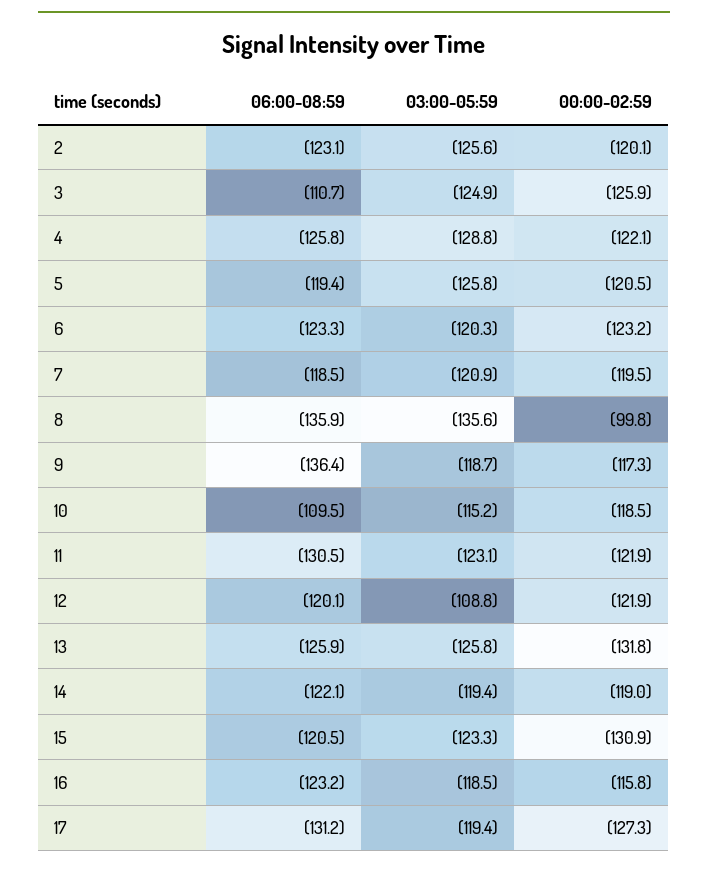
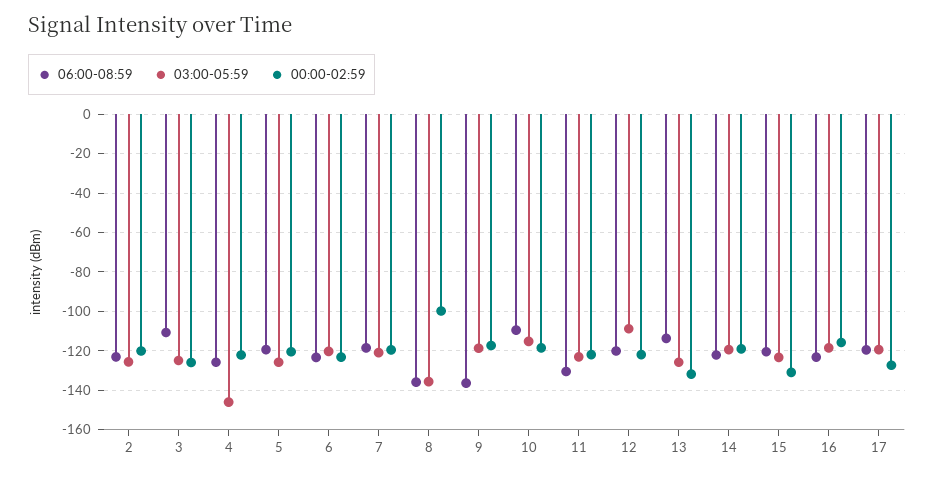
03:00-05:59, 4: -128.8 -> -145
06:00-08:59, 13: -125.9 -> -115
06:00-08:59, 17: -131.2 -> -120

